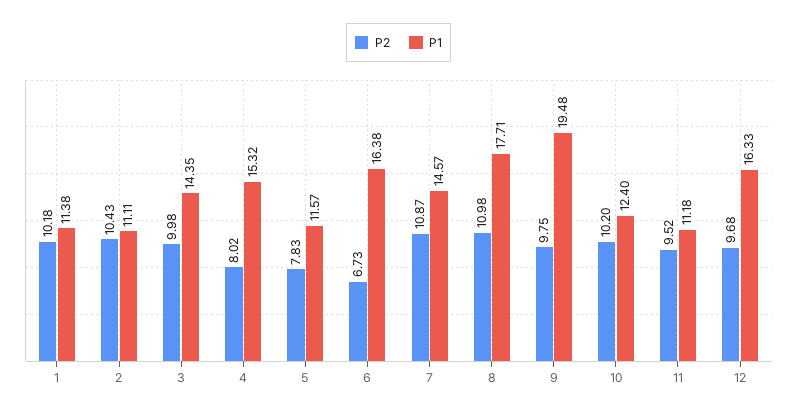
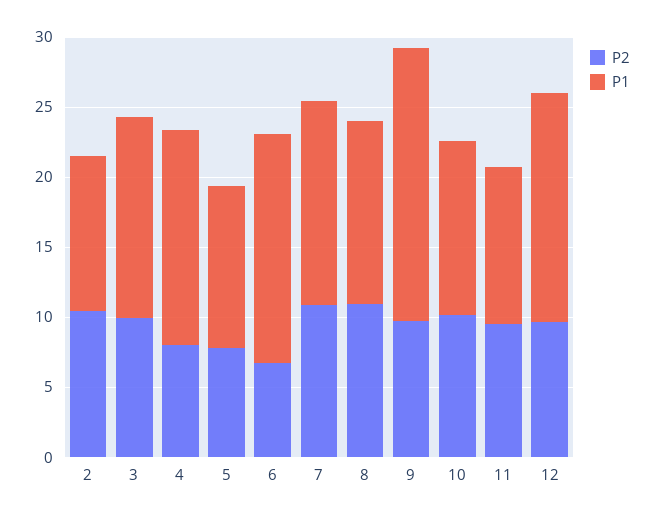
P2, 1: 10.18 -> none
P1, 1: 11.38 -> none
P1, 8: 17.71 -> 13

